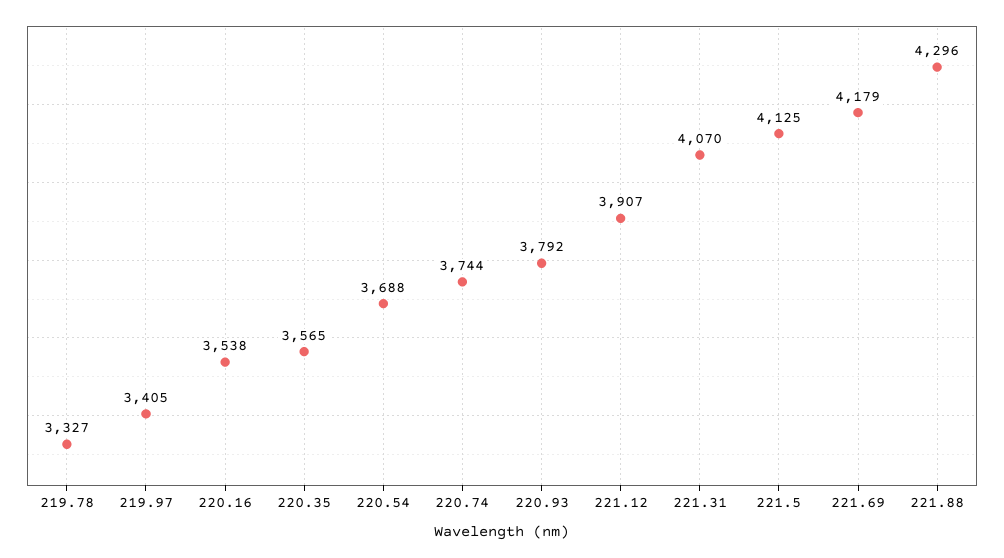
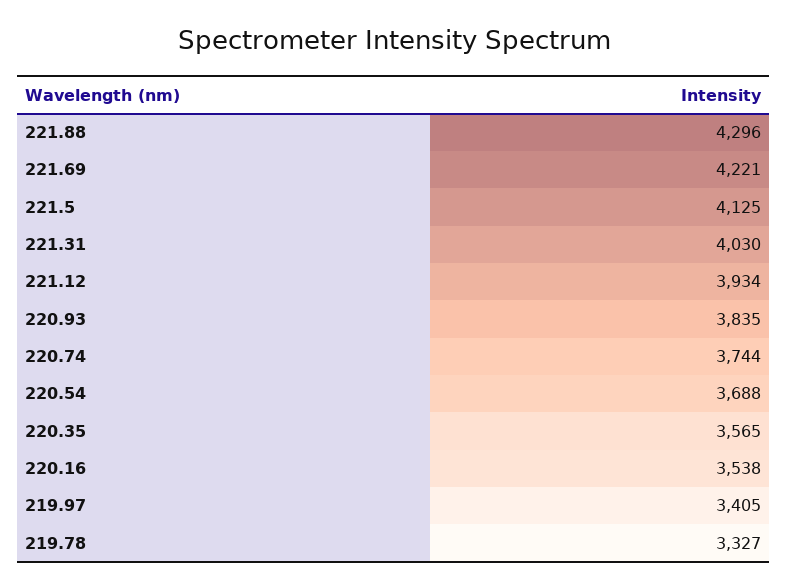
220.93: 3792 -> 3835
221.12: 3907 -> 3934
221.31: 4070 -> 4030
221.69: 4179 -> 4221

